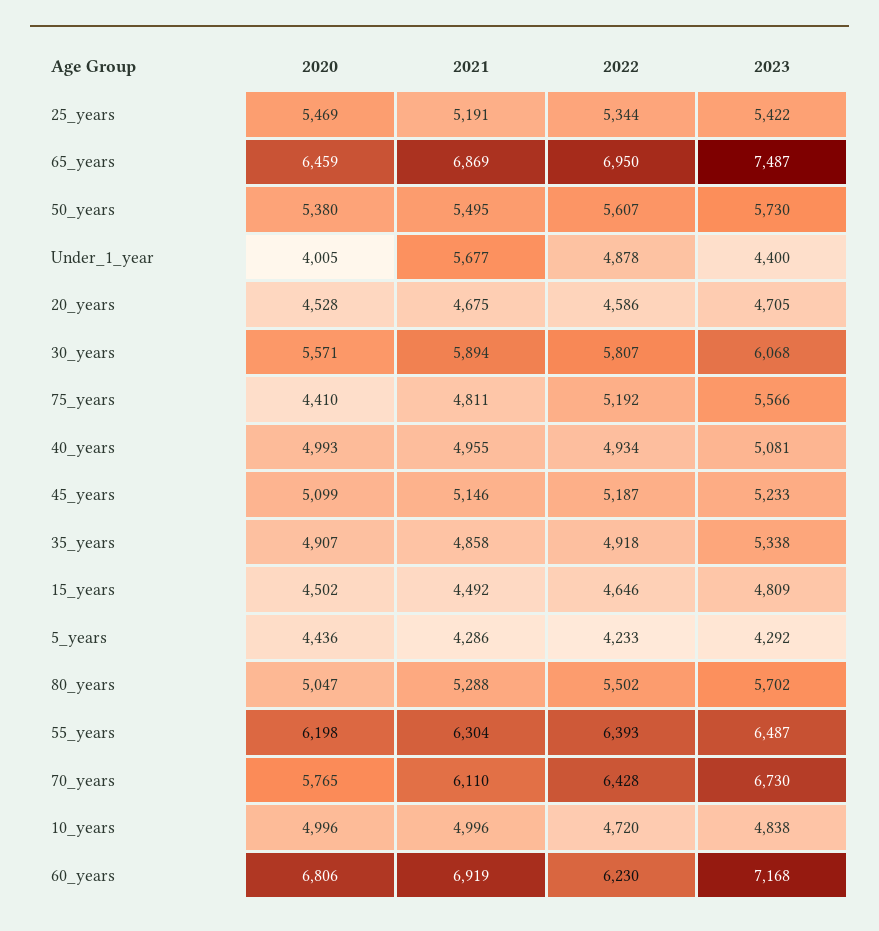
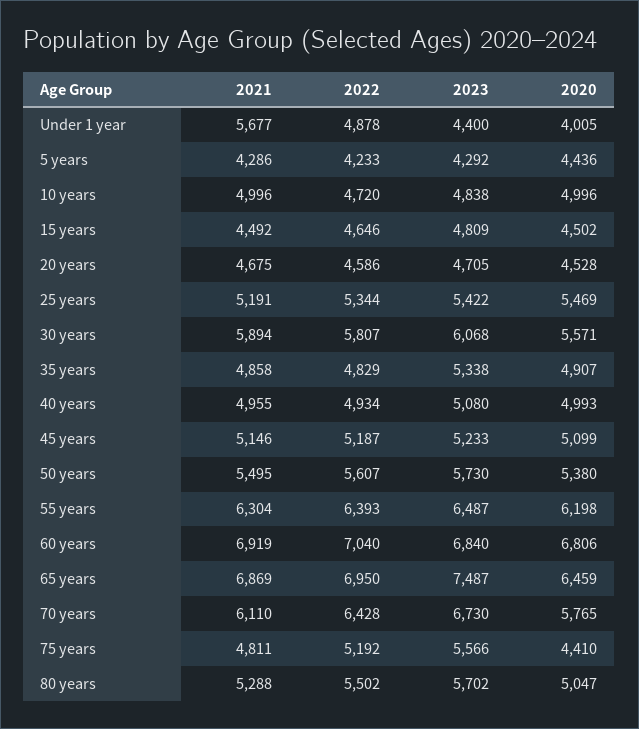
2023, 40_years: 5081 -> 5080
2022, 35_years: 4918 -> 4829
2022, 60_years: 6230 -> 7040
2023, 60_years: 7168 -> 6840

